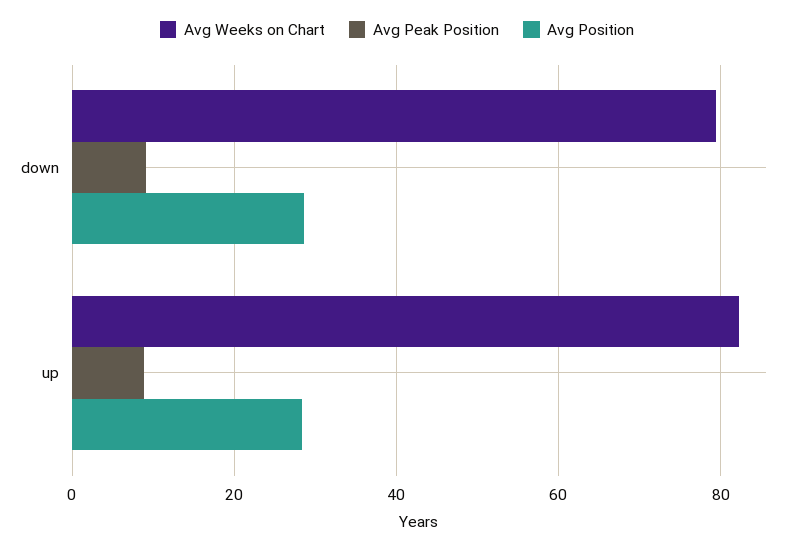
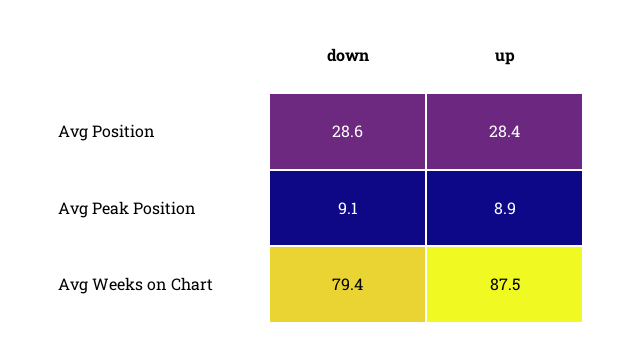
Avg Weeks on Chart, up: 82 -> 87.5

